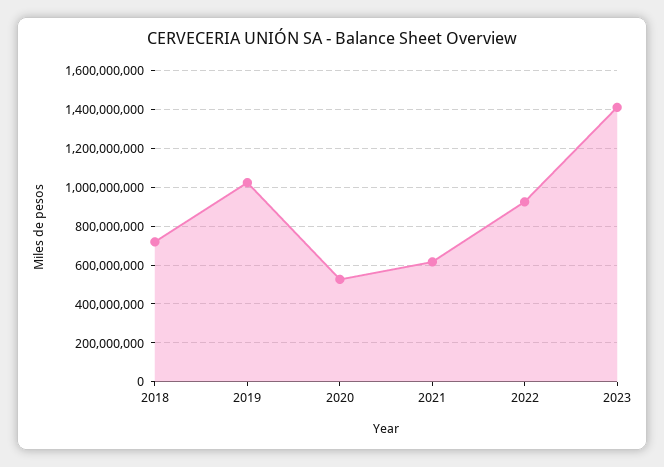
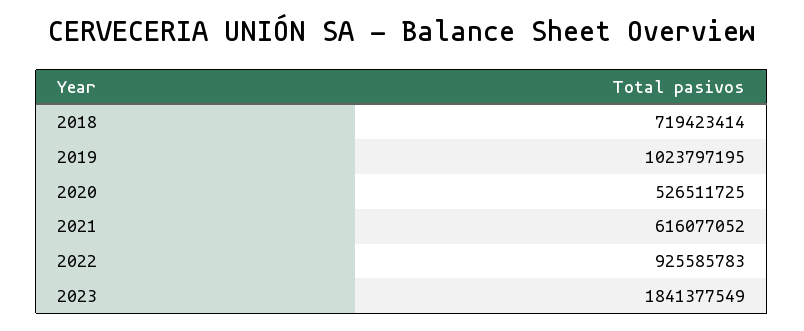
2023: 1400000000 -> 1841377549

